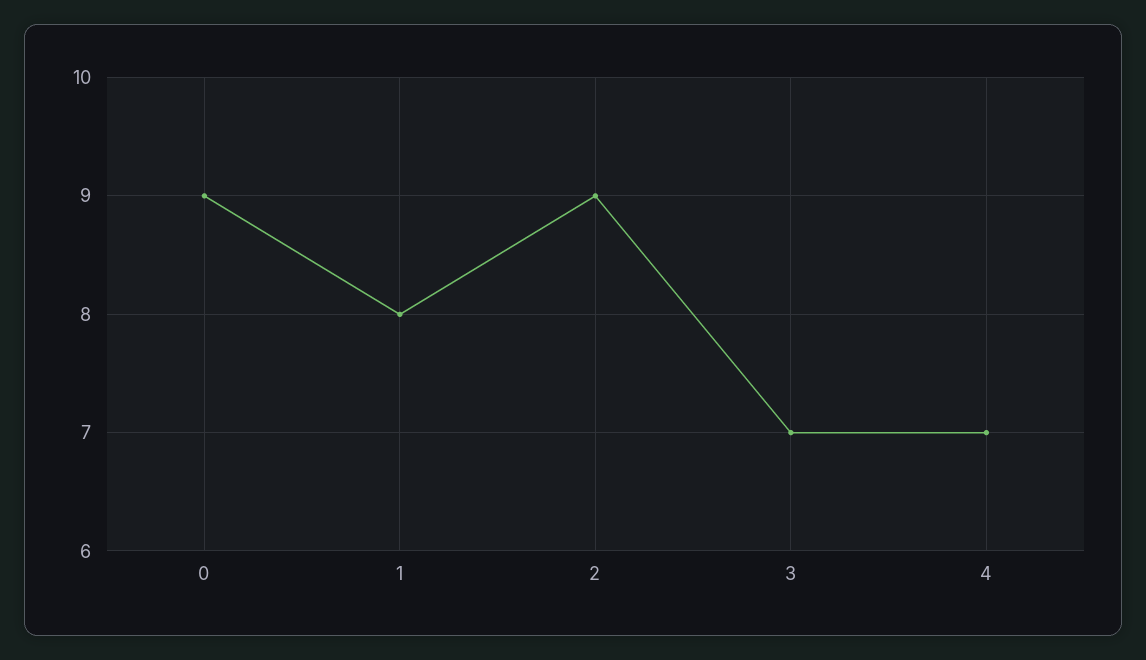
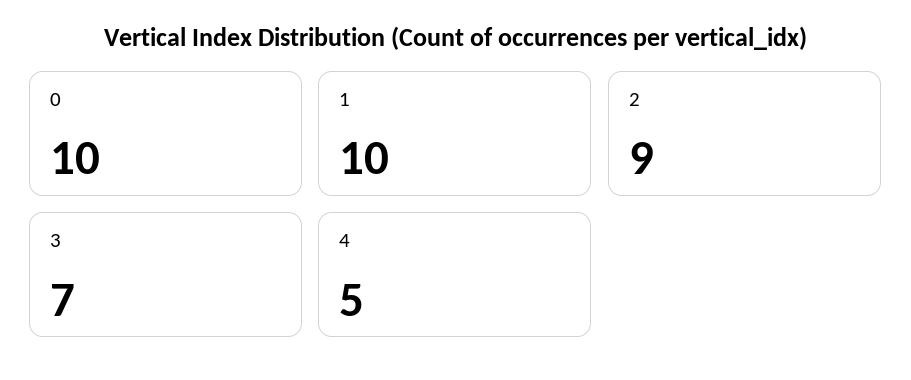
0: 9 -> 10
1: 8 -> 10
4: 7 -> 5

